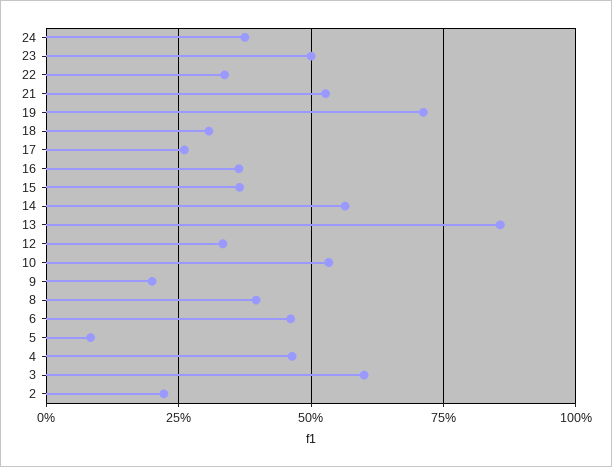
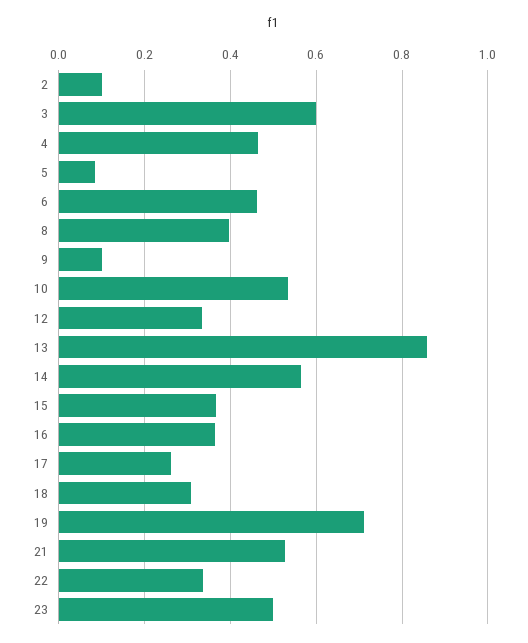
24: 0.375 -> none
9: 0.2 -> 0.1
2: 0.225 -> 0.1

